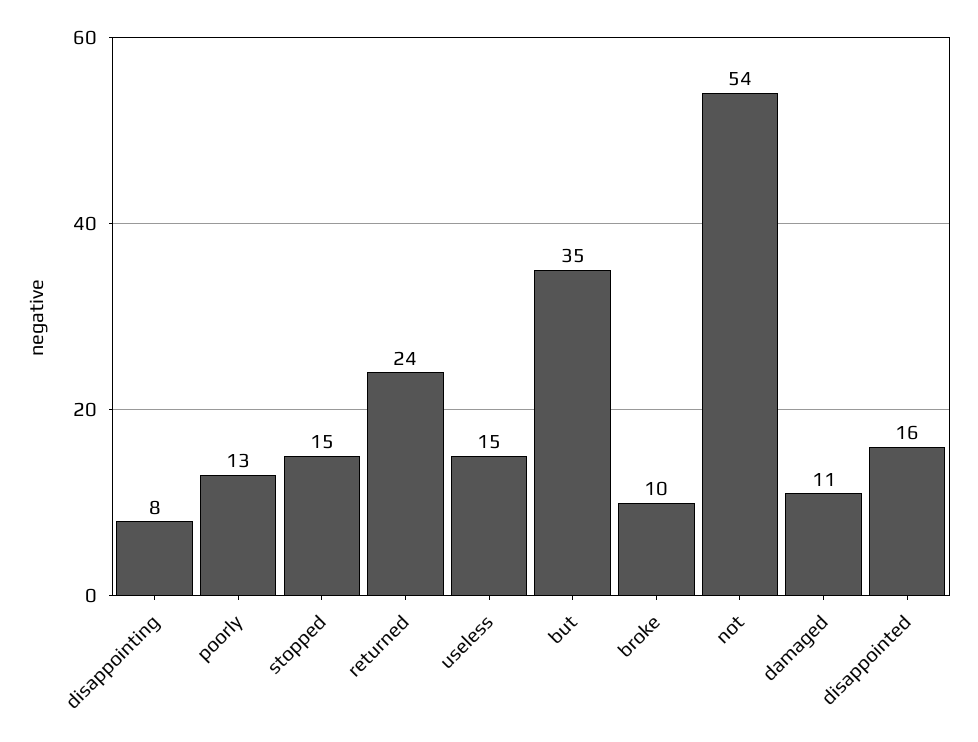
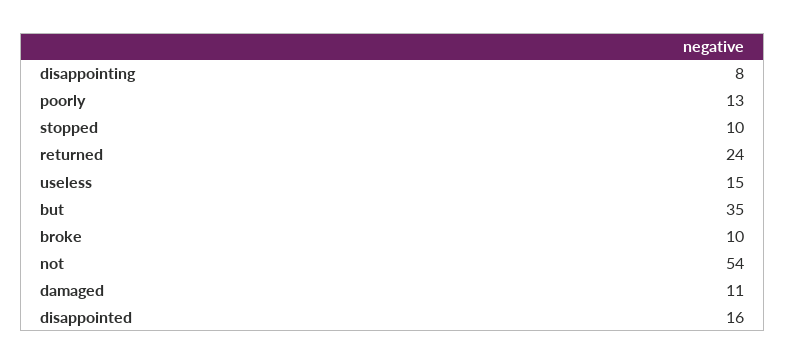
stopped: 15 -> 10

